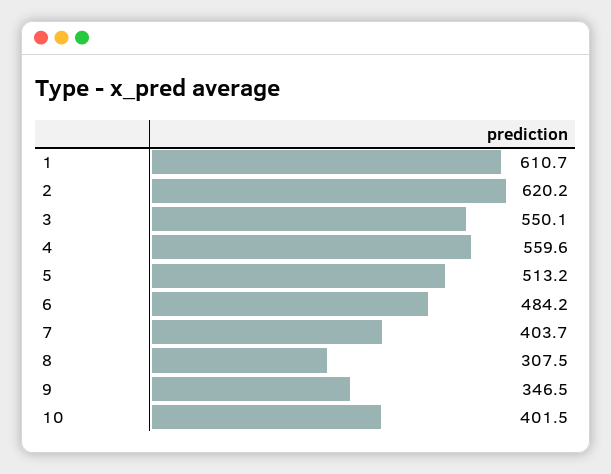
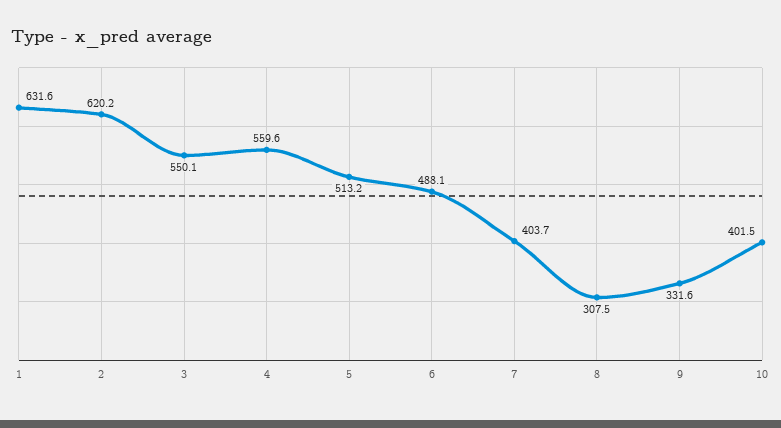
1: 610.7 -> 631.6
6: 484.2 -> 488.1
9: 346.5 -> 331.6

